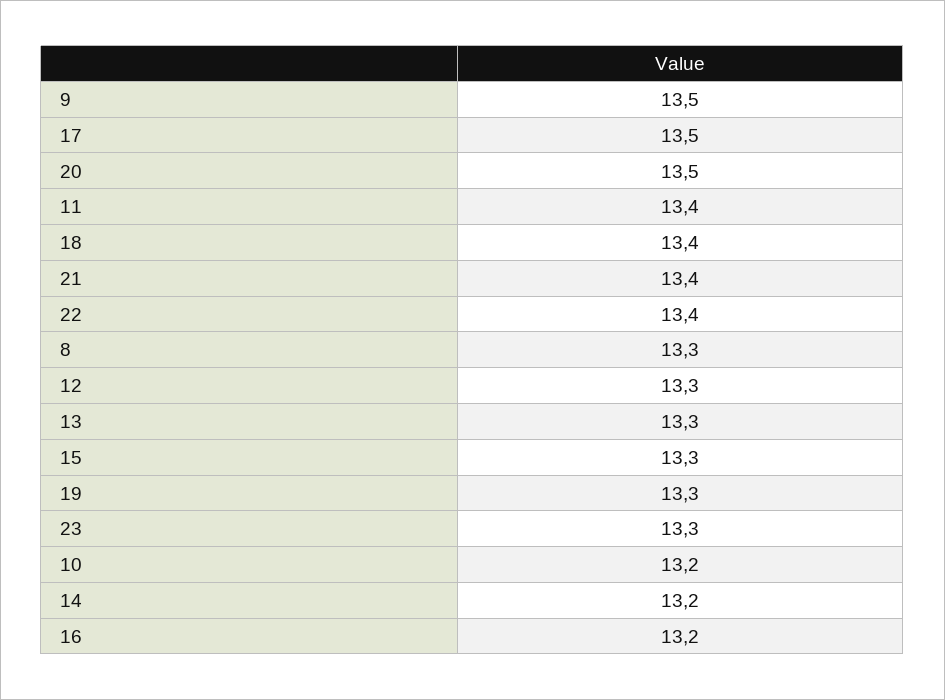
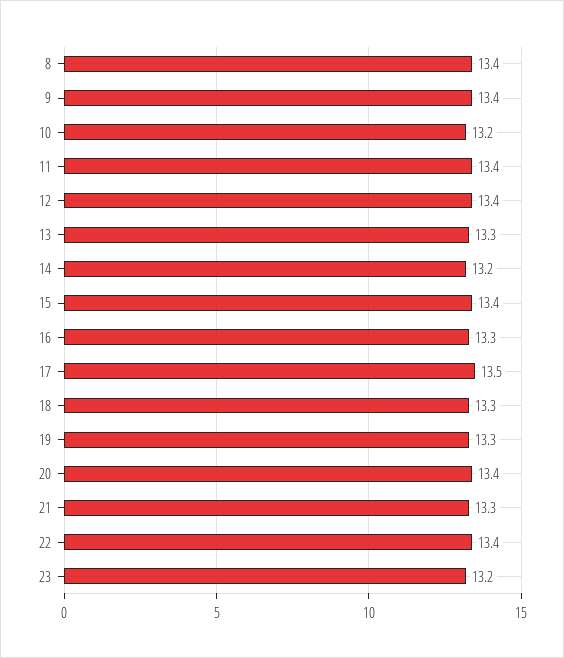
9: 13.5 -> 13.4
20: 13.5 -> 13.4
18: 13.4 -> 13.3
21: 13.4 -> 13.3
8: 13.3 -> 13.4
12: 13.3 -> 13.4
15: 13.3 -> 13.4
23: 13.3 -> 13.2
16: 13.2 -> 13.3

